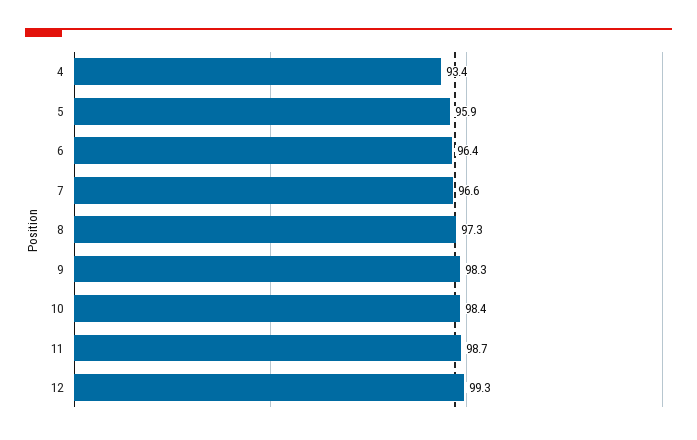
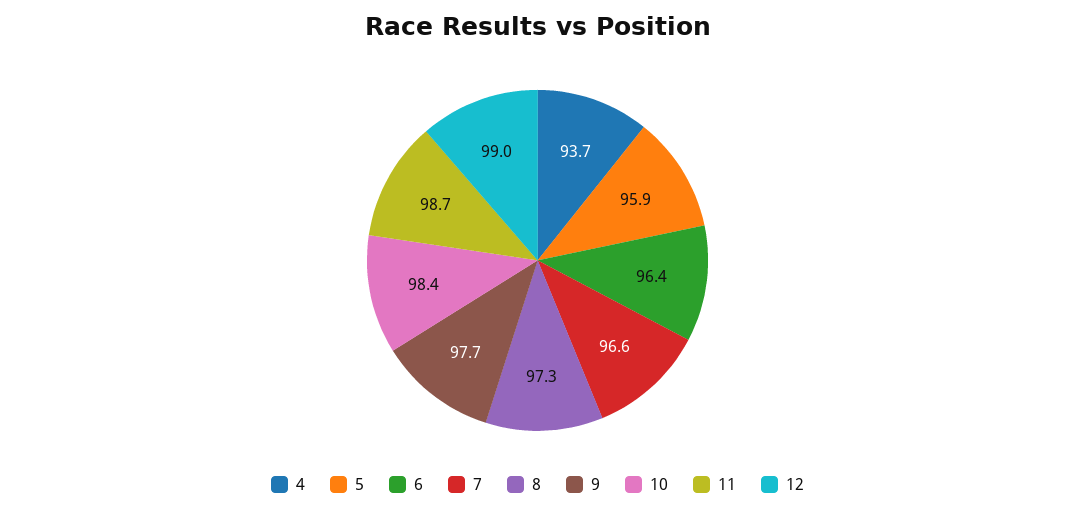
4: 93.4 -> 93.7
9: 98.3 -> 97.7
12: 99.3 -> 99

